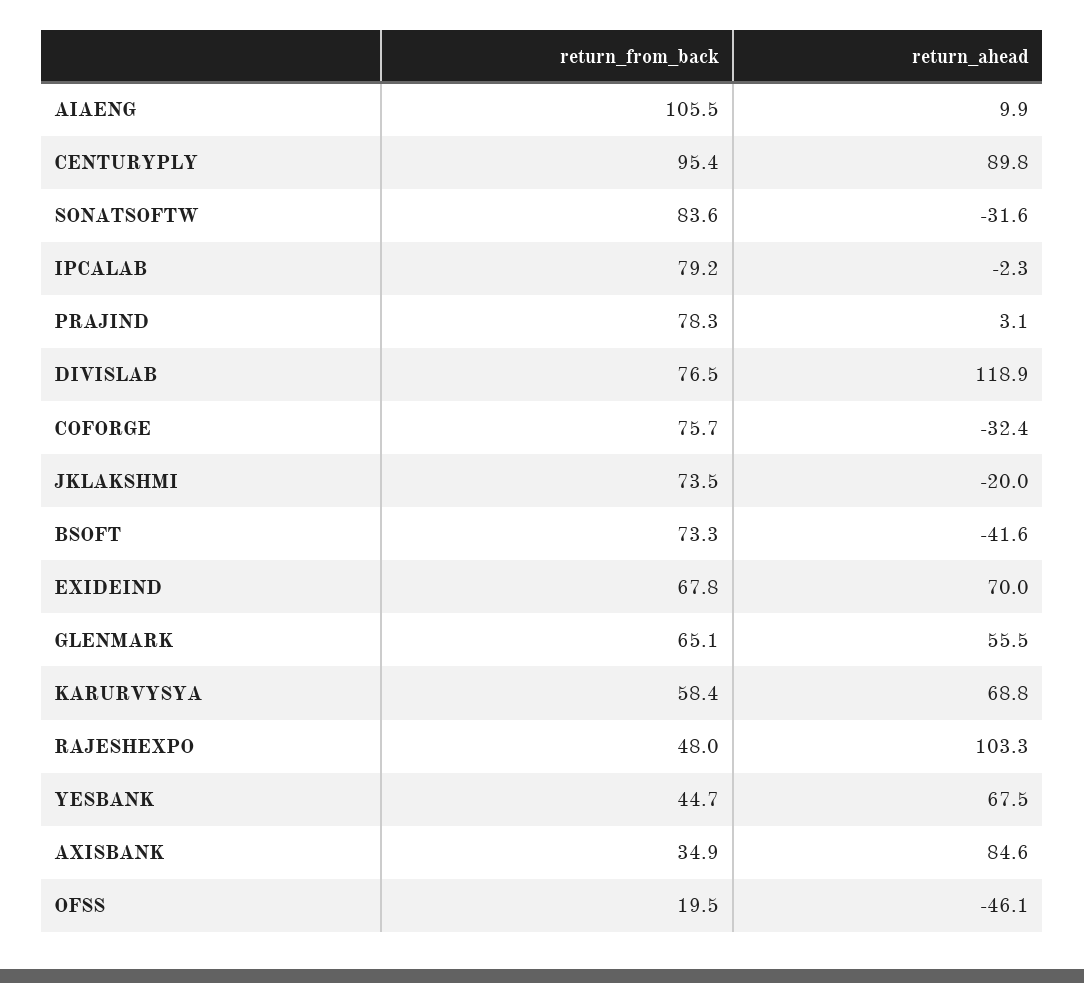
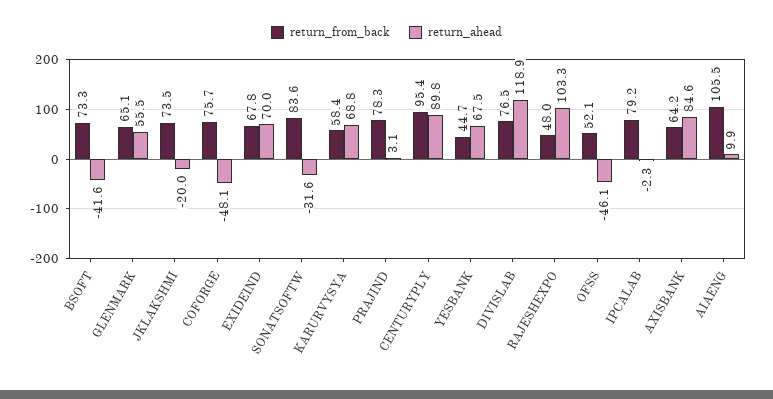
return_ahead, COFORGE: -32.4 -> -48.1
return_from_back, AXISBANK: 34.9 -> 64.2
return_from_back, OFSS: 19.5 -> 52.1

